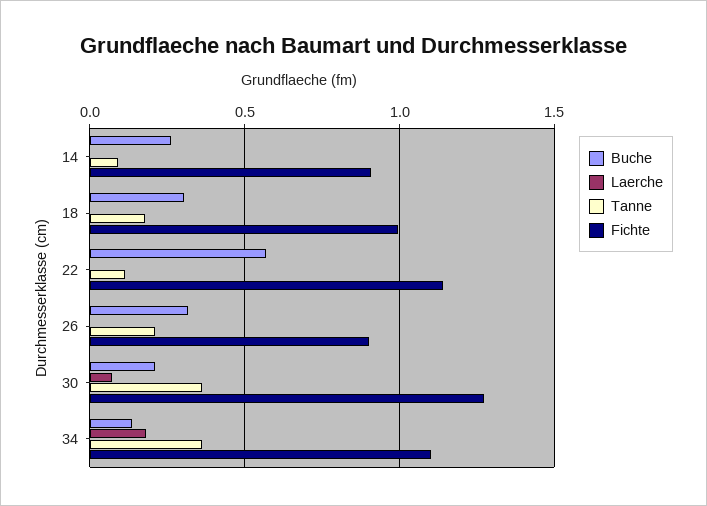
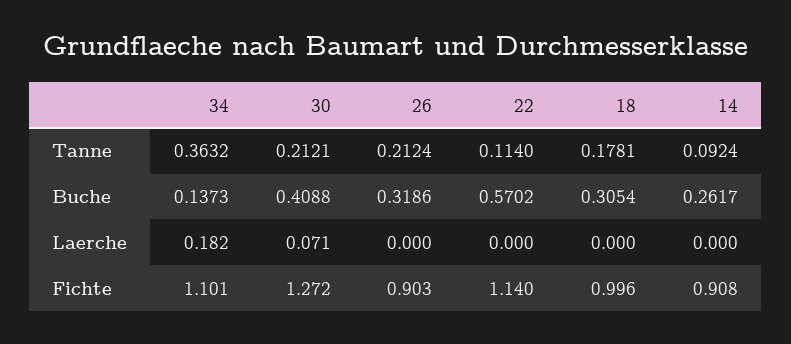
Buche, 30: 0.2 -> 0.4088
Tanne, 30: 0.35 -> 0.2121

